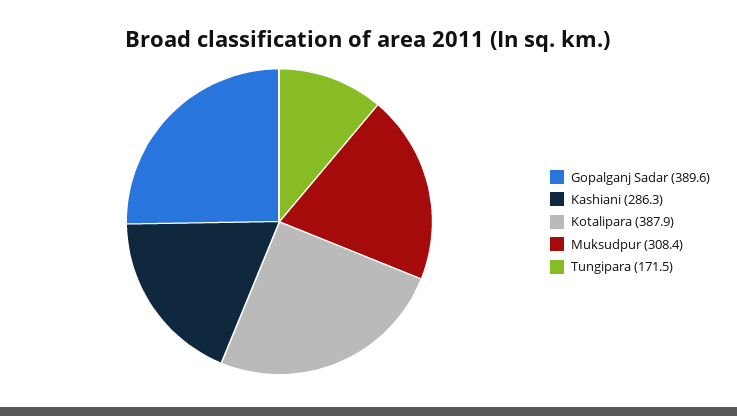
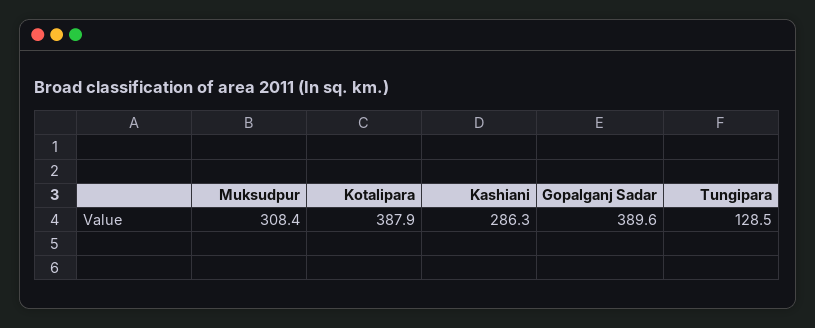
Tungipara: 171.5 -> 128.5

